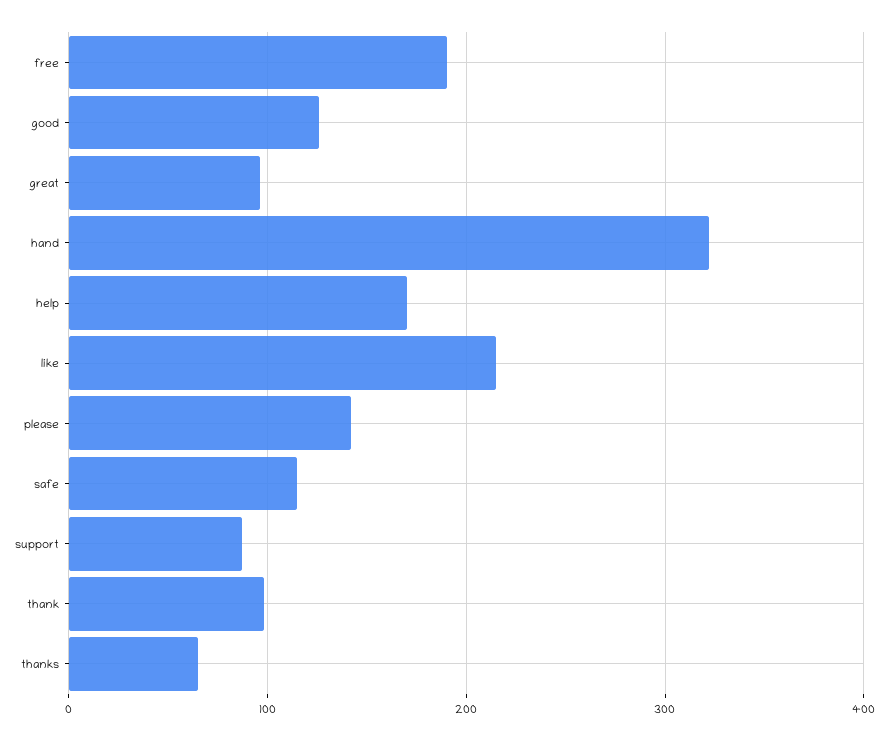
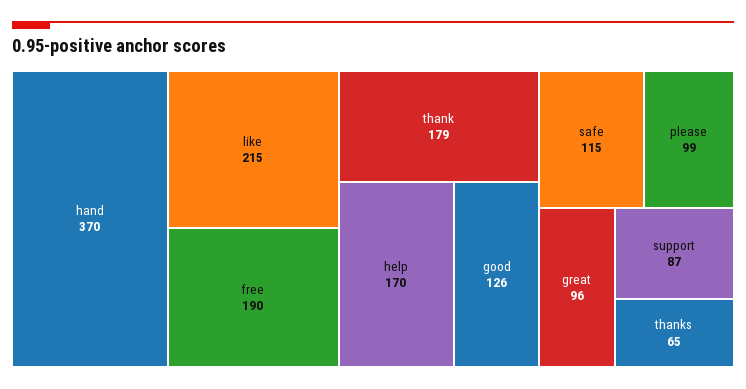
hand: 320 -> 370
please: 140 -> 99
thank: 100 -> 179

